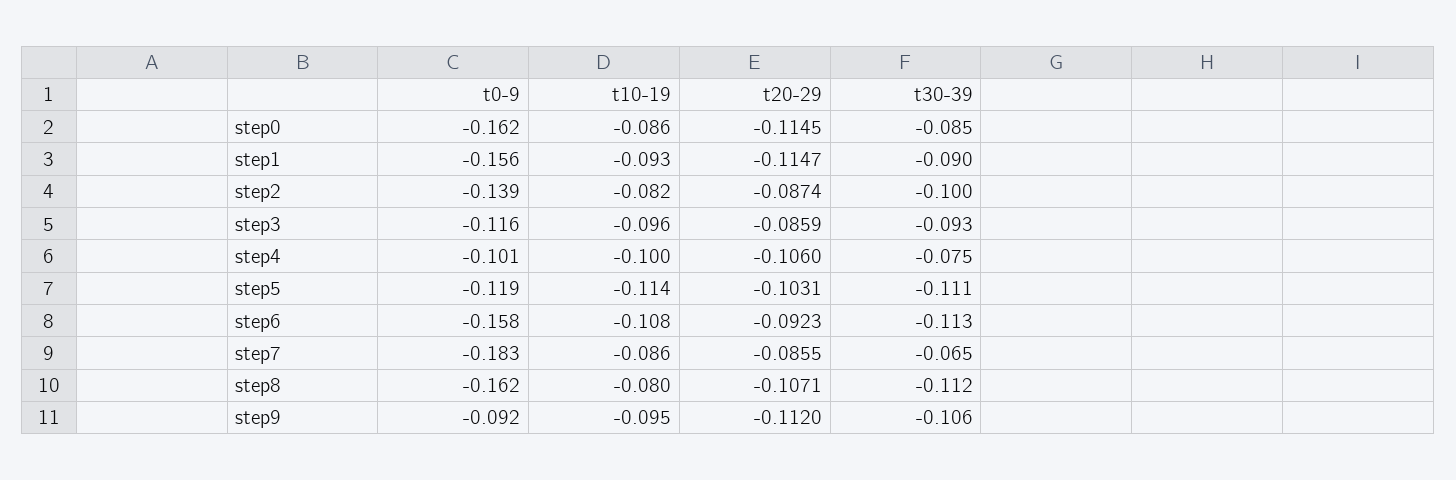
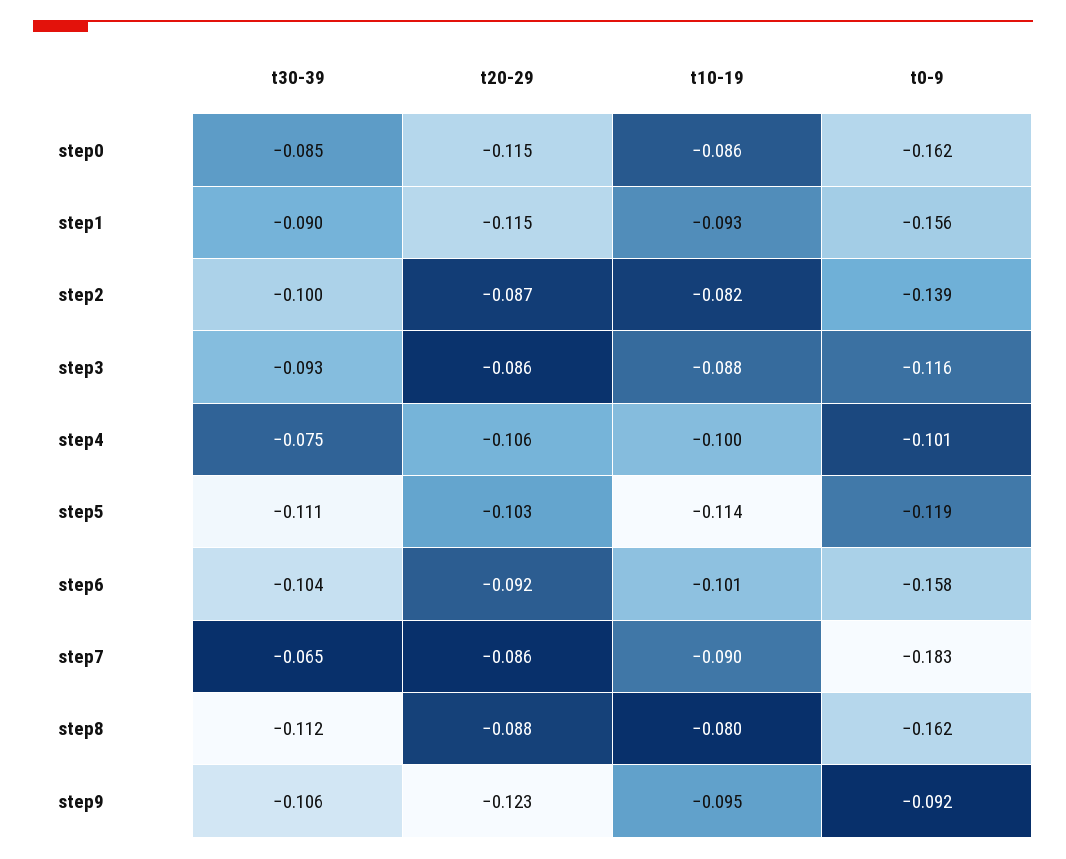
t10-19, step3: -0.096 -> -0.088
t10-19, step6: -0.108 -> -0.101
t30-39, step6: -0.113 -> -0.104
t10-19, step7: -0.086 -> -0.09
t20-29, step8: -0.1071 -> -0.088
t20-29, step9: -0.112 -> -0.123

